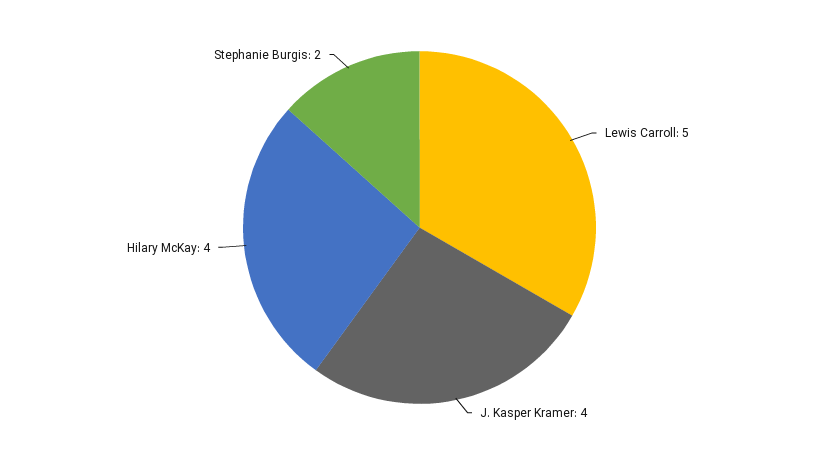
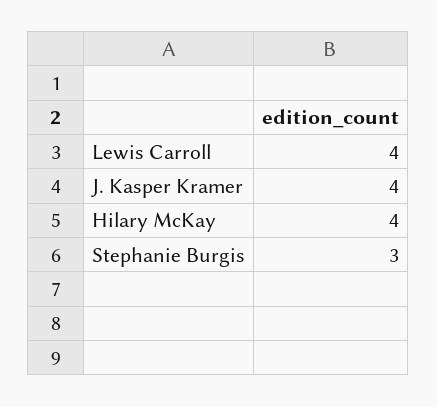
Lewis Carroll: 5 -> 4
Stephanie Burgis: 2 -> 3

